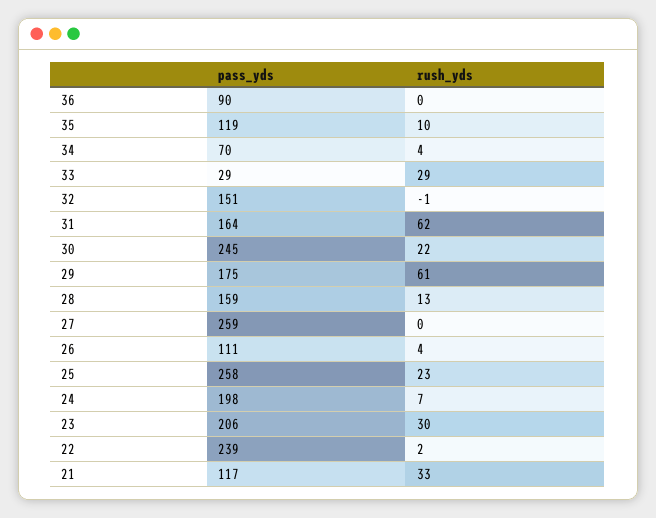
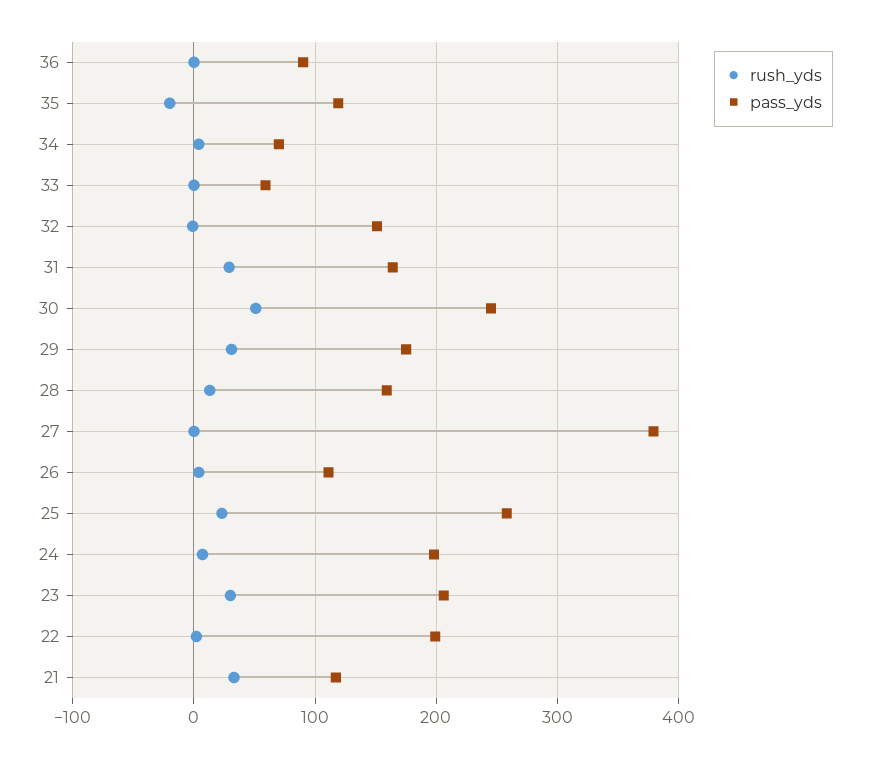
rush_yds, 35: 10 -> -20
pass_yds, 33: 29 -> 60
rush_yds, 33: 29 -> 0
rush_yds, 31: 62 -> 30
rush_yds, 30: 22 -> 50
rush_yds, 29: 61 -> 30
pass_yds, 27: 259 -> 380
pass_yds, 22: 239 -> 200

